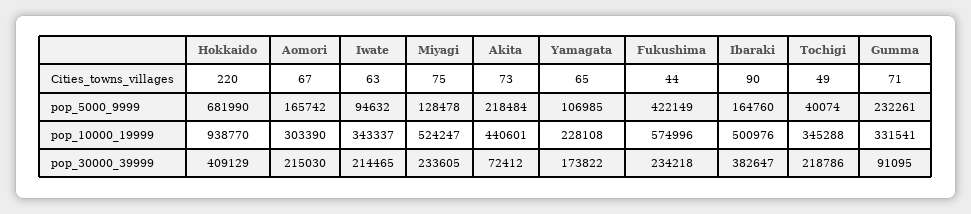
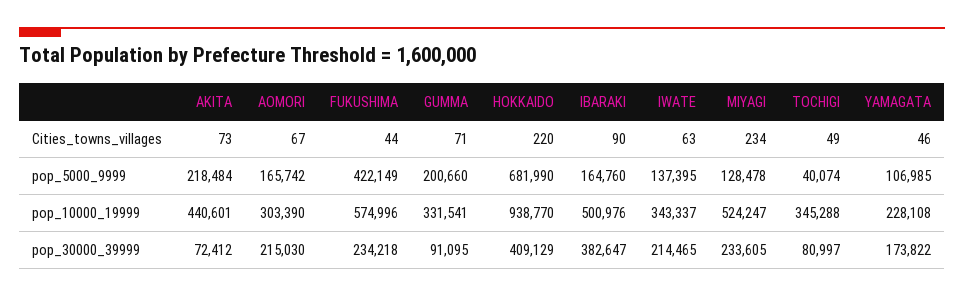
Miyagi, Cities_towns_villages: 75 -> 234
Yamagata, Cities_towns_villages: 65 -> 46
Iwate, pop_5000_9999: 94632 -> 137395
Gumma, pop_5000_9999: 232261 -> 200660
Tochigi, pop_30000_39999: 218786 -> 80997

